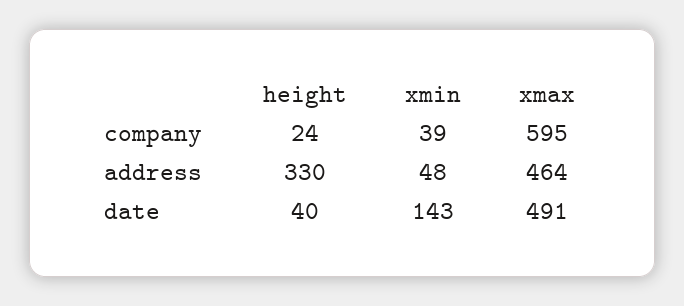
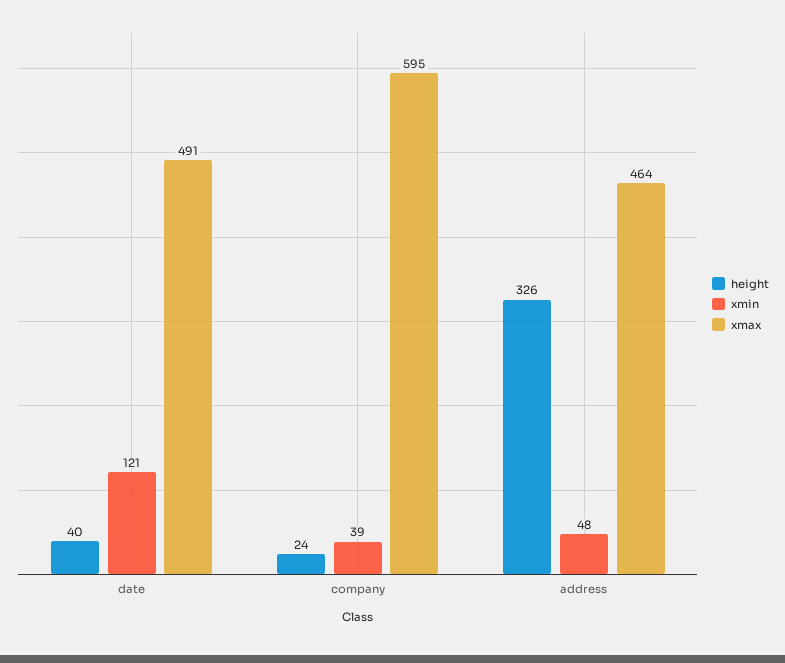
height, address: 330 -> 326
xmin, date: 143 -> 121

